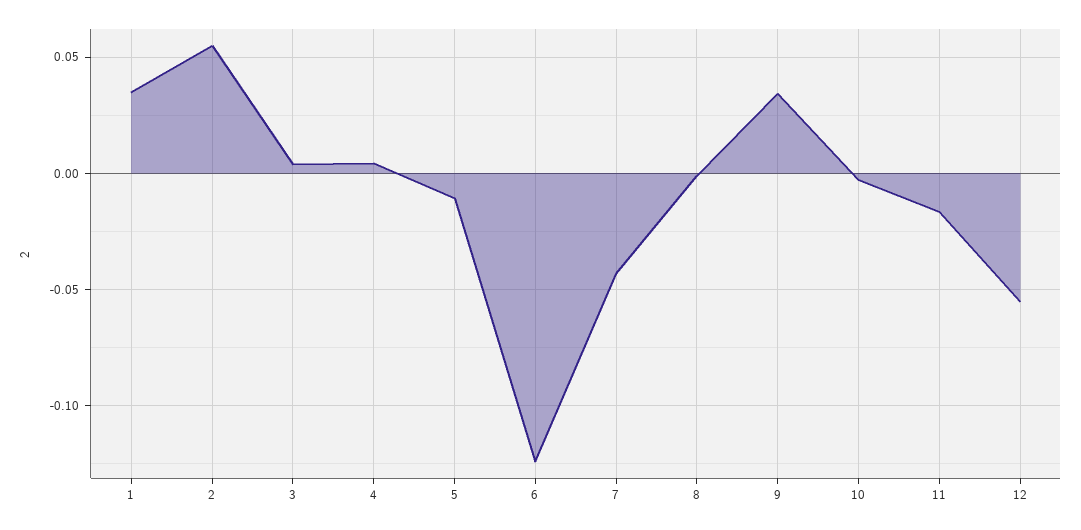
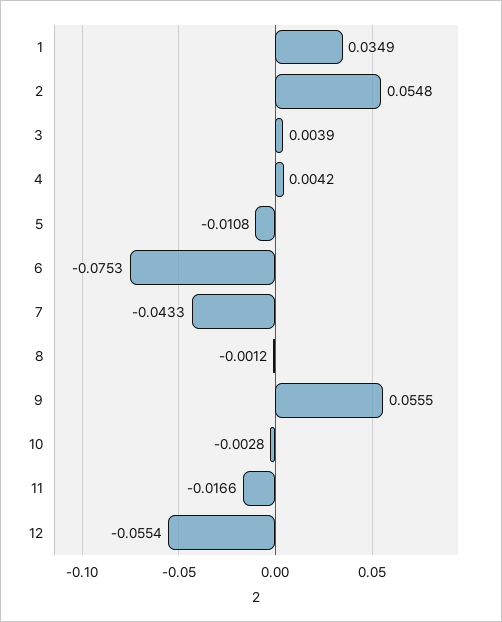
6: -0.125 -> -0.0753
9: 0.035 -> 0.0555

